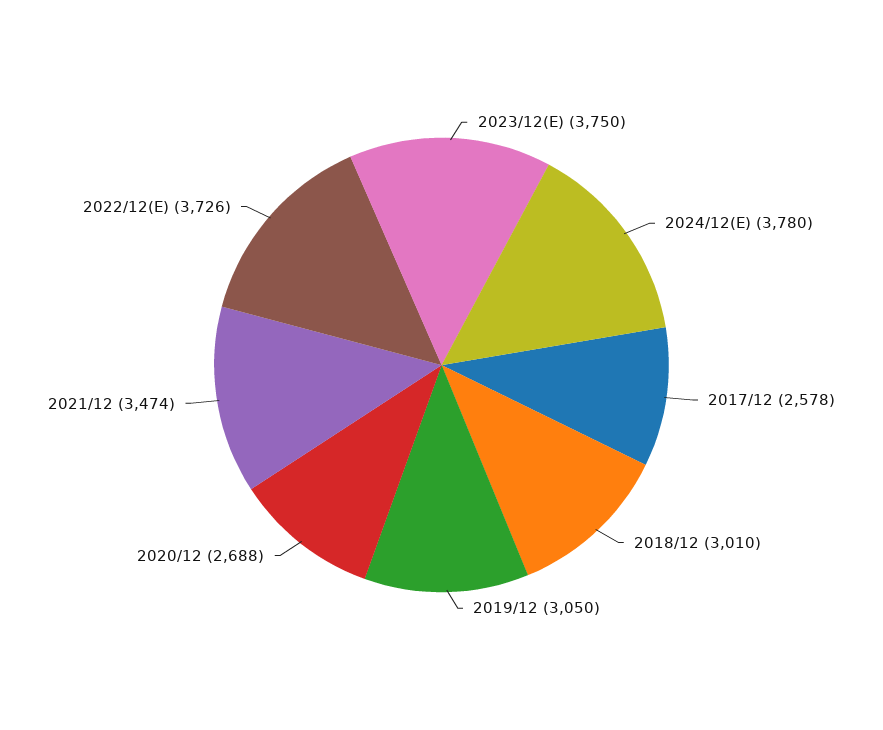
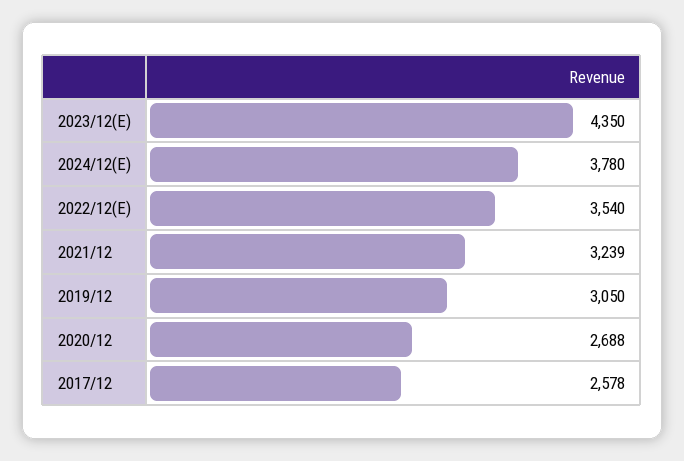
2023/12(E): 3750 -> 4350
2018/12: 3010 -> none
2021/12: 3474 -> 3239
2022/12(E): 3726 -> 3540

